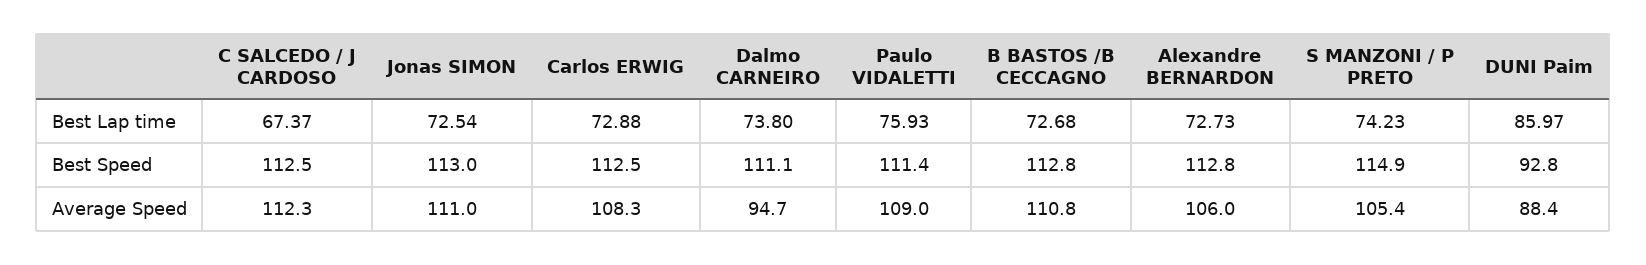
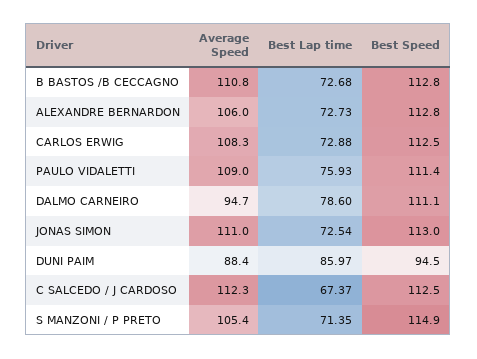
Dalmo CARNEIRO, Best Lap time: 73.8 -> 78.6
S MANZONI / P PRETO, Best Lap time: 74.23 -> 71.35
DUNI Paim, Best Speed: 92.8 -> 94.5

